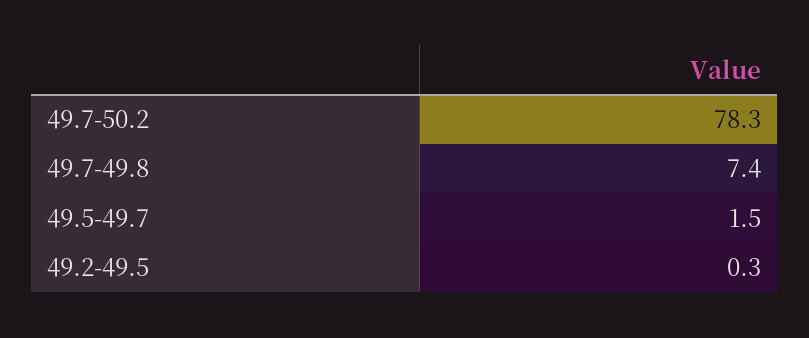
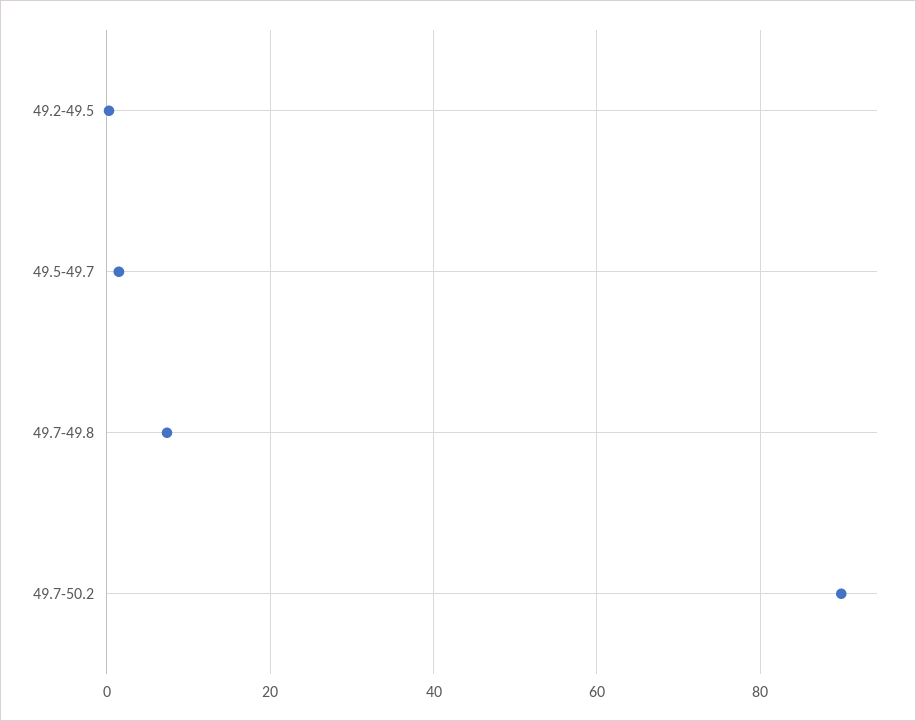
49.7-50.2: 78.3 -> 90

